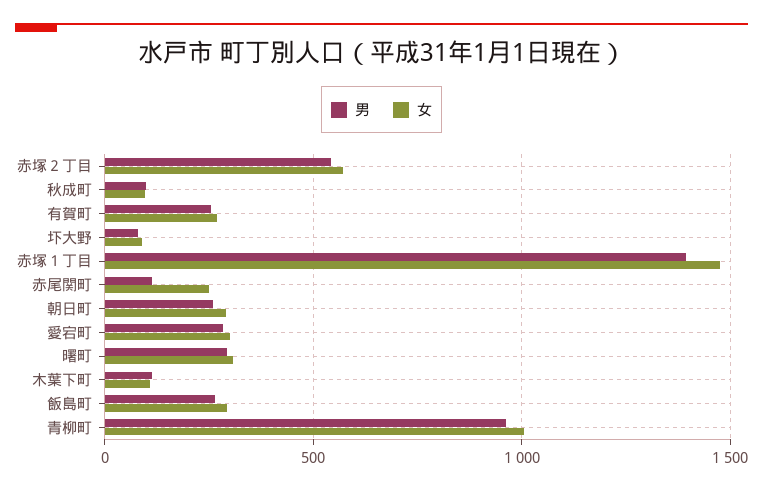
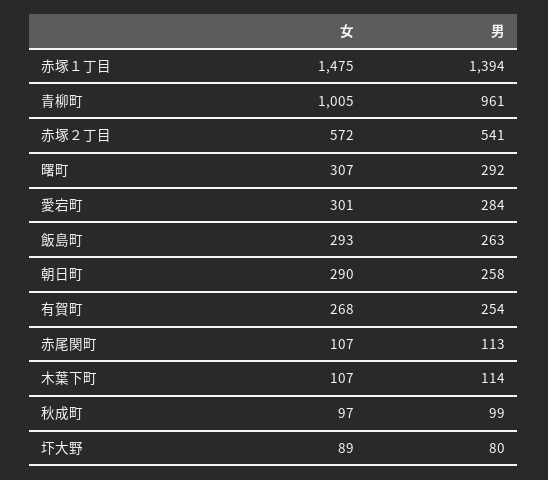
女, 赤尾関町: 250 -> 107

